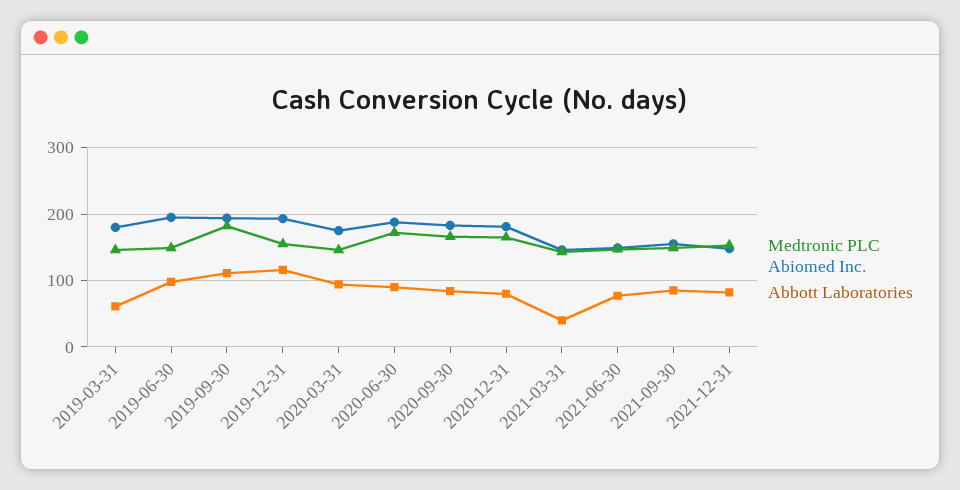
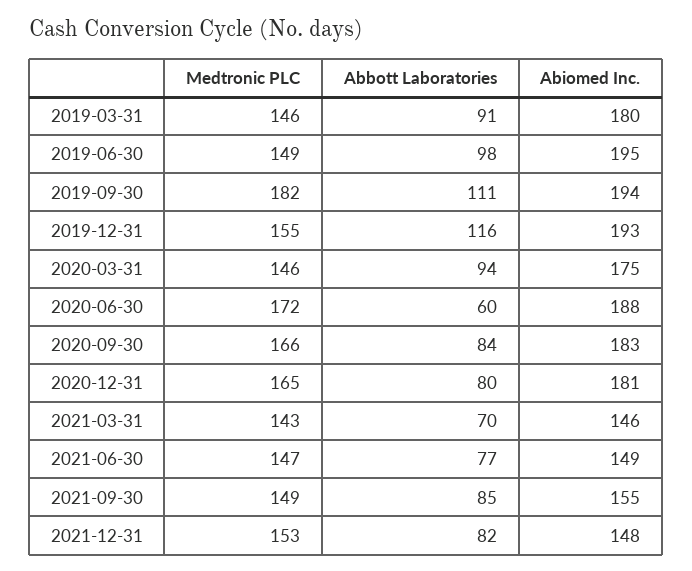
Abbott Laboratories, 2019-03-31: 60 -> 91
Abbott Laboratories, 2020-06-30: 90 -> 60
Abbott Laboratories, 2021-03-31: 40 -> 70

